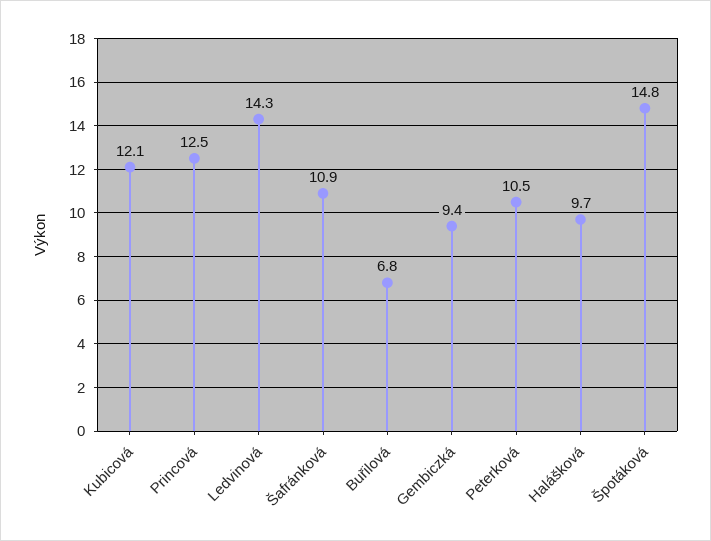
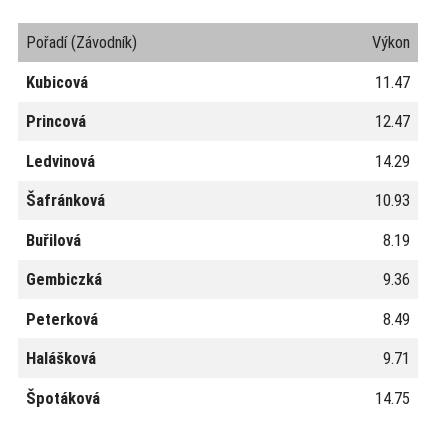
Kubicová: 12.1 -> 11.47
Buřilová: 6.8 -> 8.19
Peterková: 10.5 -> 8.49

